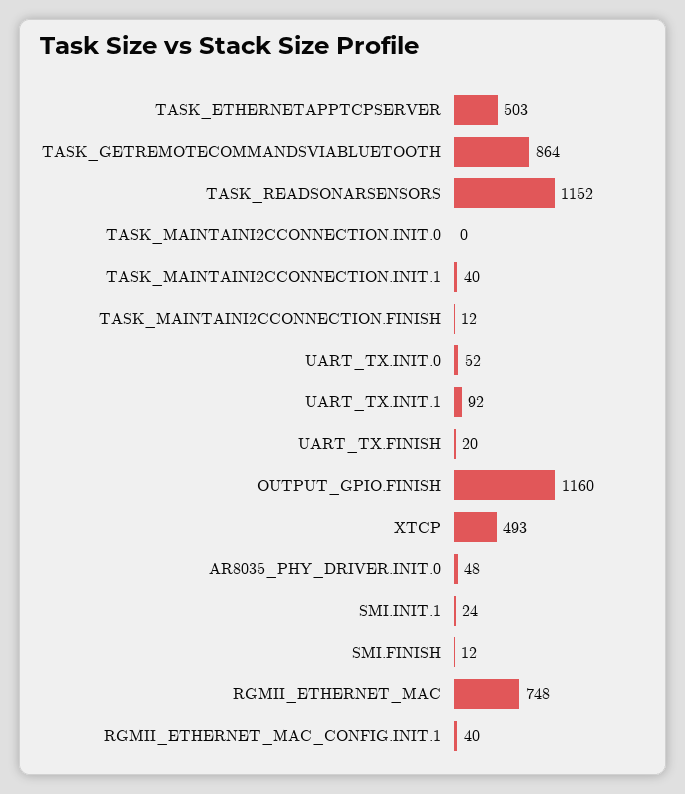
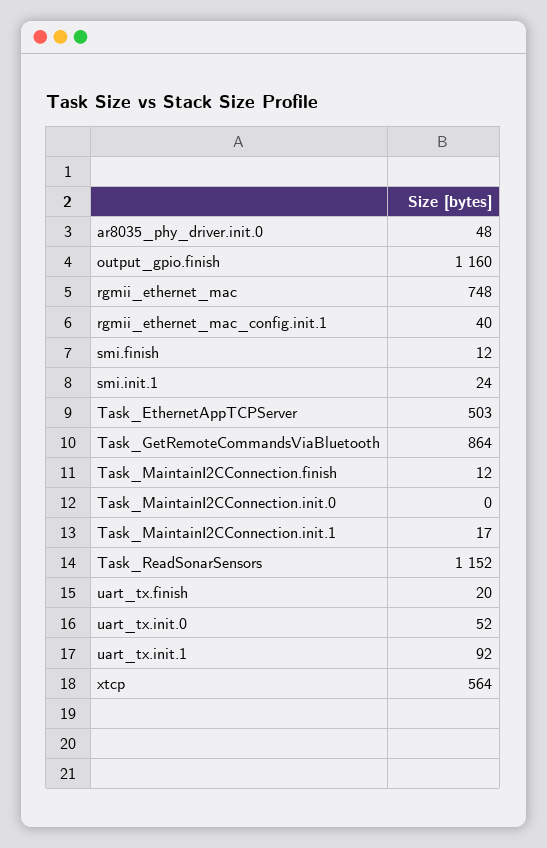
TASK_MAINTAINI2CCONNECTION.INIT.1: 40 -> 17
XTCP: 493 -> 564

